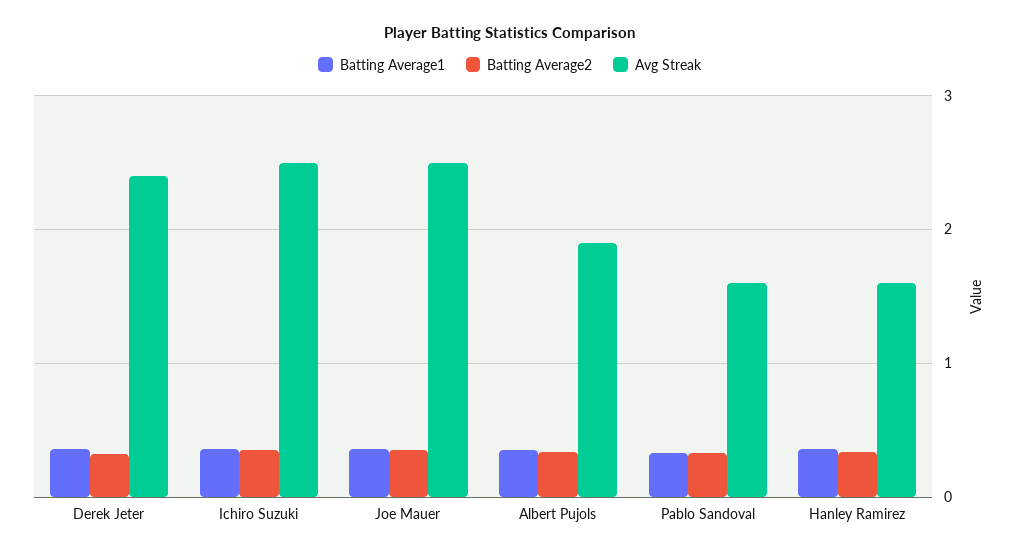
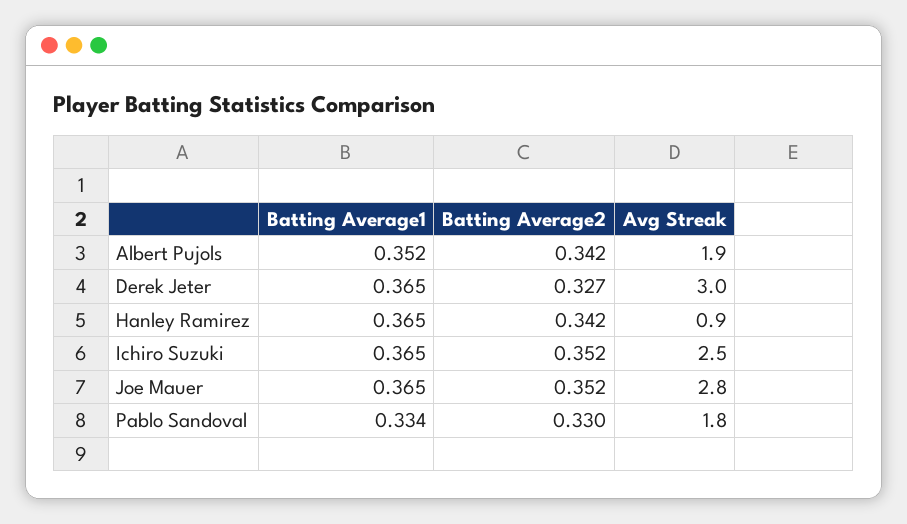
Avg Streak, Derek Jeter: 2.4 -> 3
Avg Streak, Joe Mauer: 2.5 -> 2.8
Avg Streak, Pablo Sandoval: 1.6 -> 1.8
Avg Streak, Hanley Ramirez: 1.6 -> 0.9

